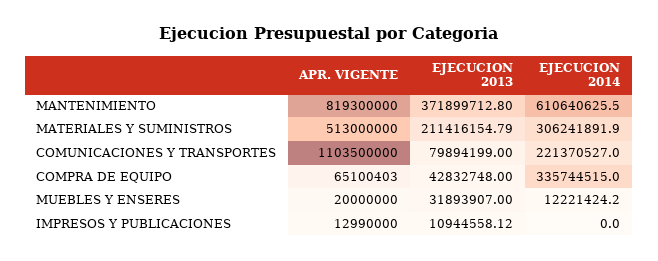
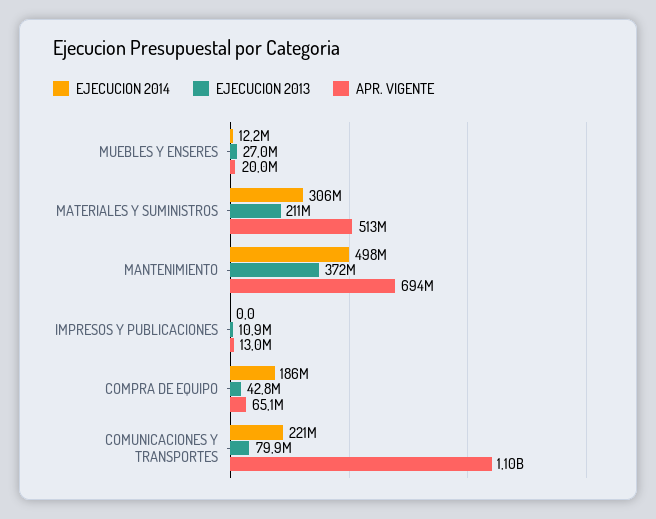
APR. VIGENTE, MANTENIMIENTO: 819300000 -> 694000000
EJECUCION 2014, MANTENIMIENTO: 610640625.5 -> 498000000
EJECUCION 2014, COMPRA DE EQUIPO: 335744515 -> 186000000
EJECUCION 2013, MUEBLES Y ENSERES: 31893907 -> 27000000

